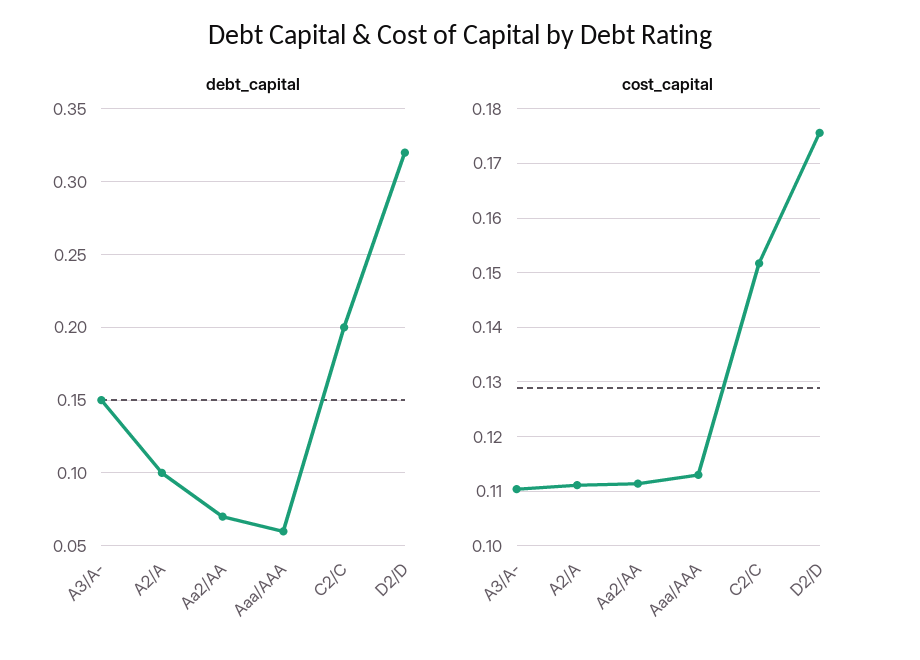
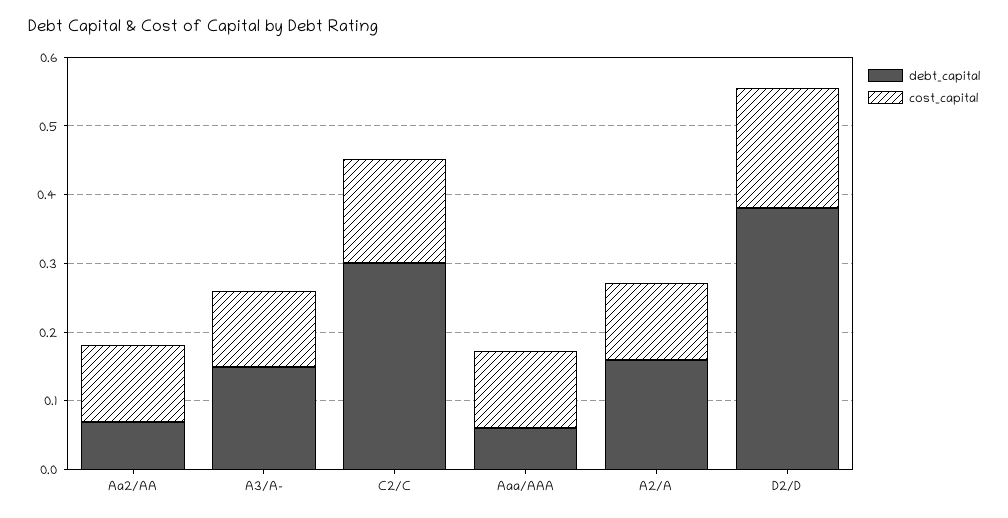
debt_capital, A2/A: 0.1 -> 0.16
debt_capital, C2/C: 0.2 -> 0.3
debt_capital, D2/D: 0.32 -> 0.38

